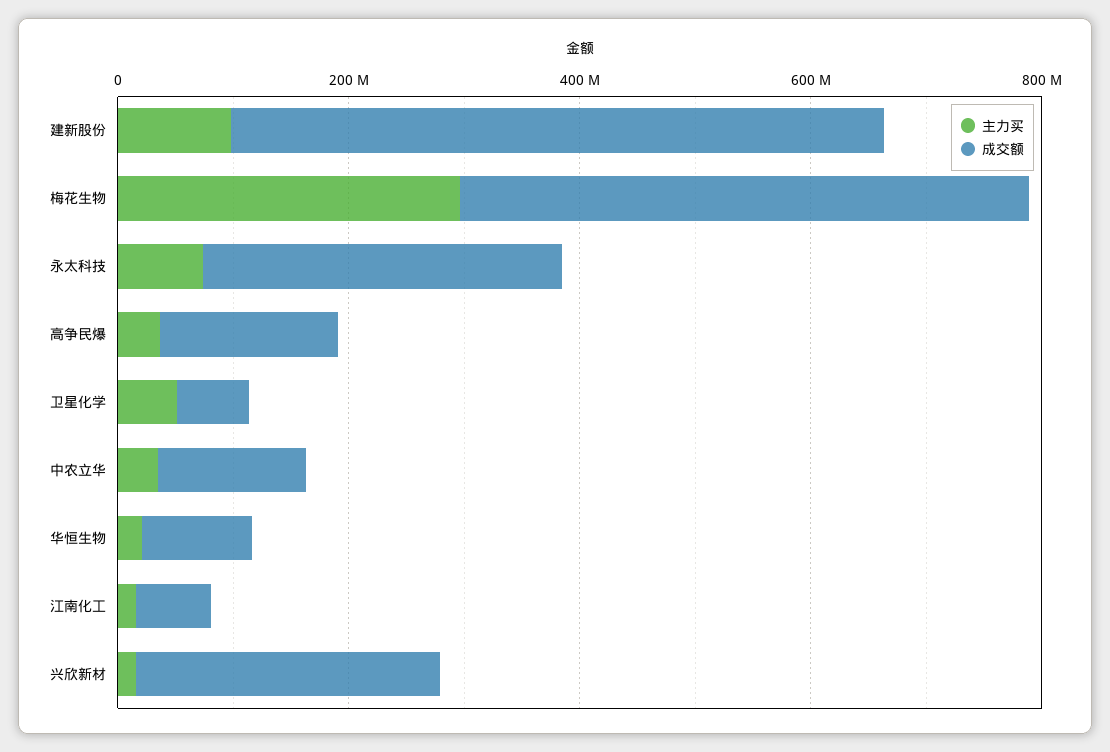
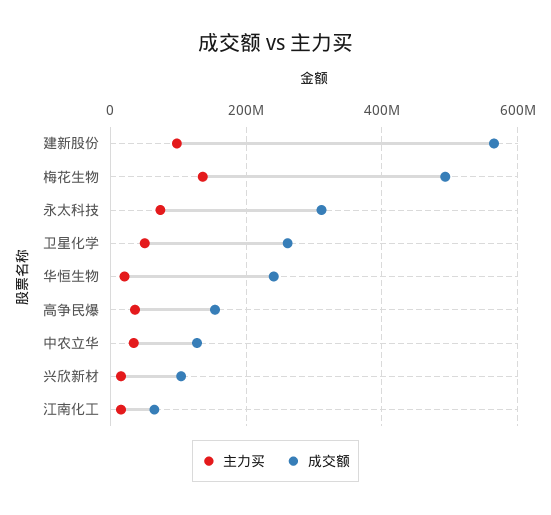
主力买, 梅花生物: 300000000 -> 140000000
成交额, 卫星化学: 50000000 -> 260000000
成交额, 华恒生物: 100000000 -> 240000000
成交额, 兴欣新材: 250000000 -> 100000000

